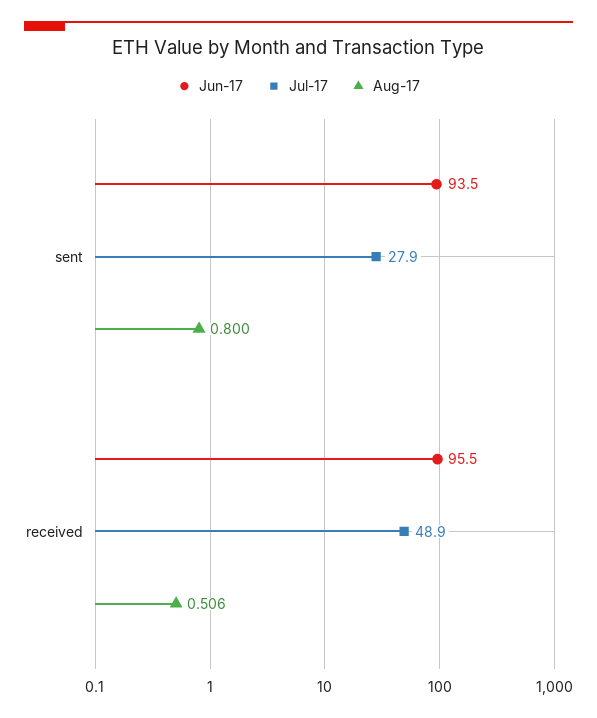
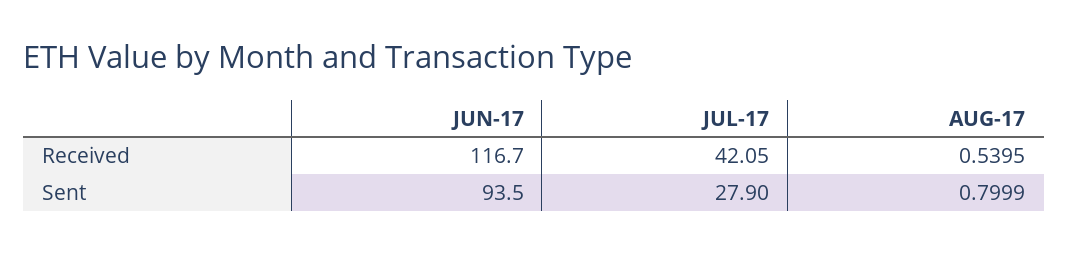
Jun-17, received: 95.5 -> 116.7
Jul-17, received: 48.9 -> 42.05
Aug-17, received: 0.506 -> 0.5395

